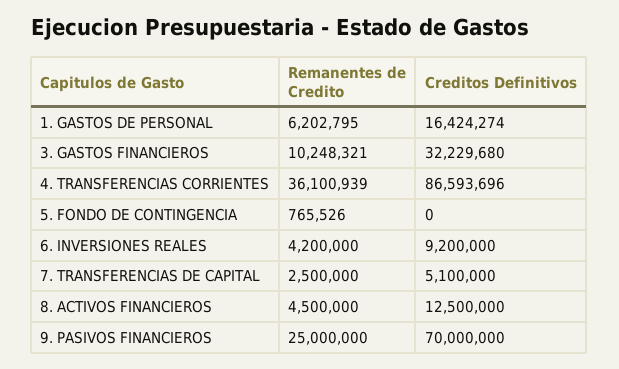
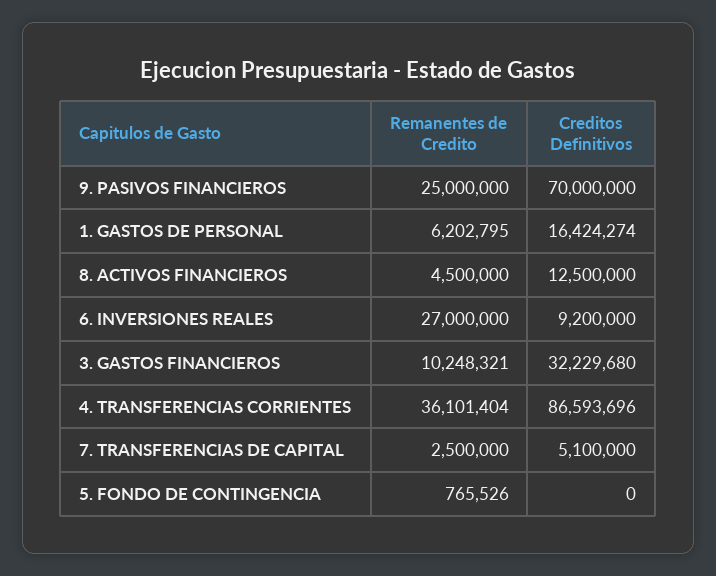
Remanentes de Credito, 4. TRANSFERENCIAS CORRIENTES: 36100939 -> 36101404
Remanentes de Credito, 6. INVERSIONES REALES: 4200000 -> 27000000

